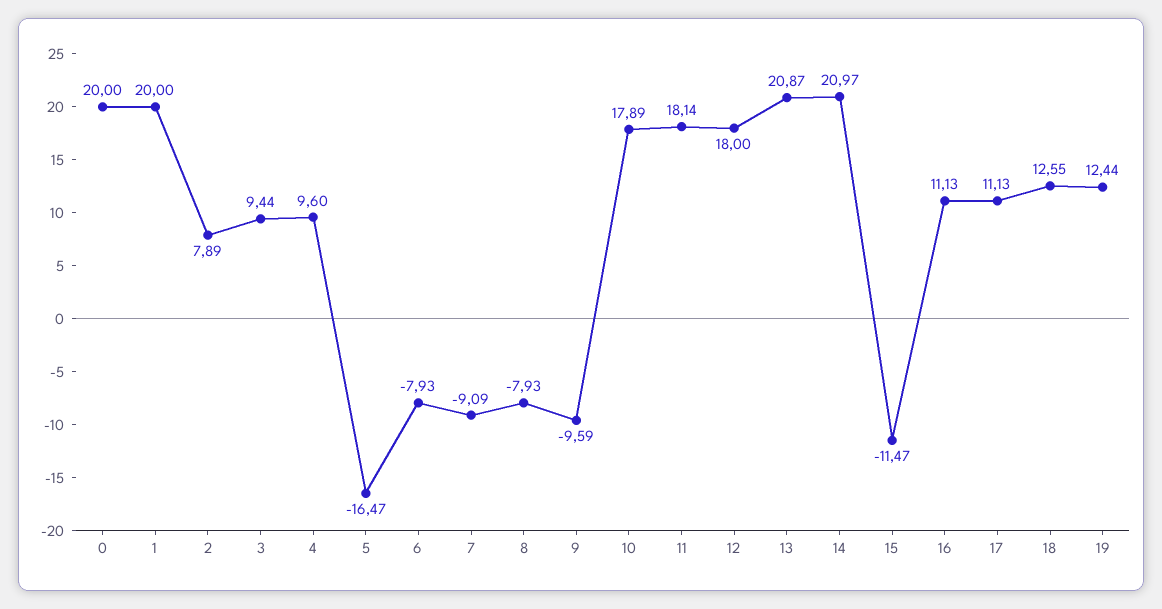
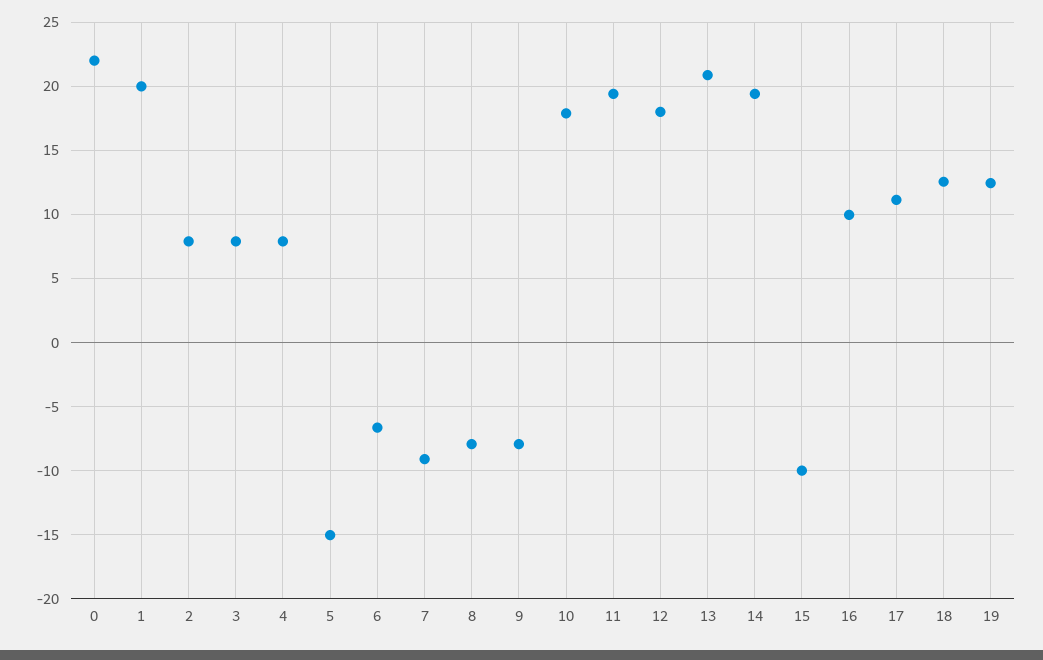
0: 20 -> 22
3: 9.44 -> 8
4: 9.6 -> 8
5: -16.47 -> -15
6: -7.93 -> -6.5
9: -9.59 -> -8
11: 18.14 -> 19.5
14: 20.97 -> 19.5
15: -11.47 -> -10
16: 11.13 -> 10

